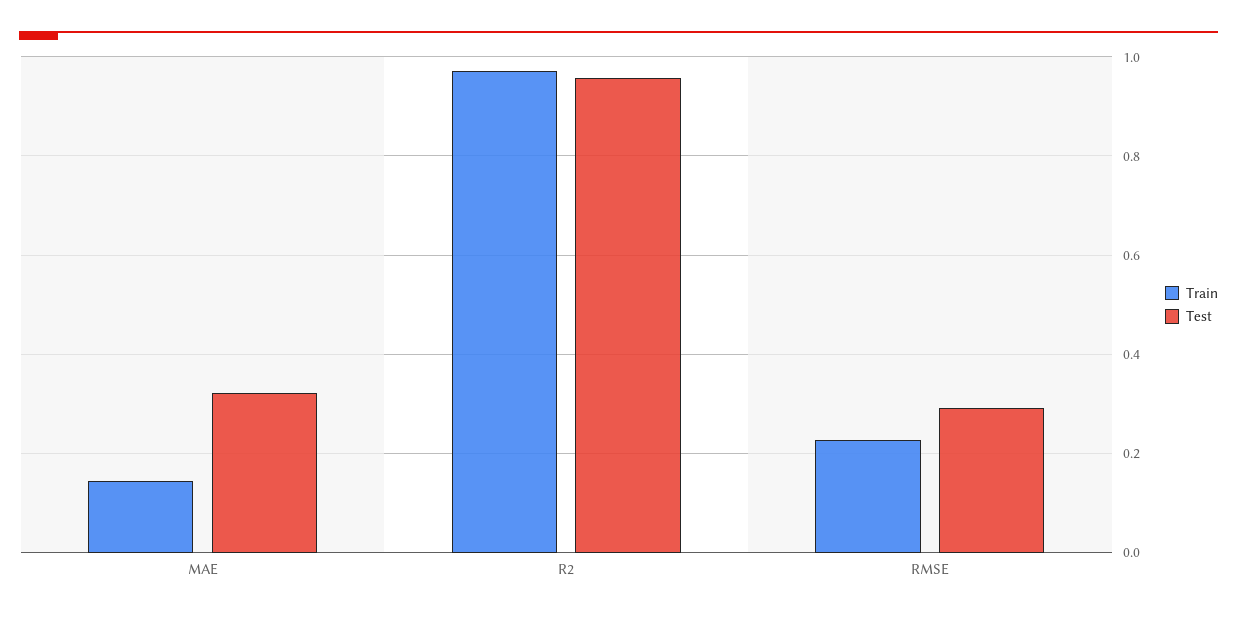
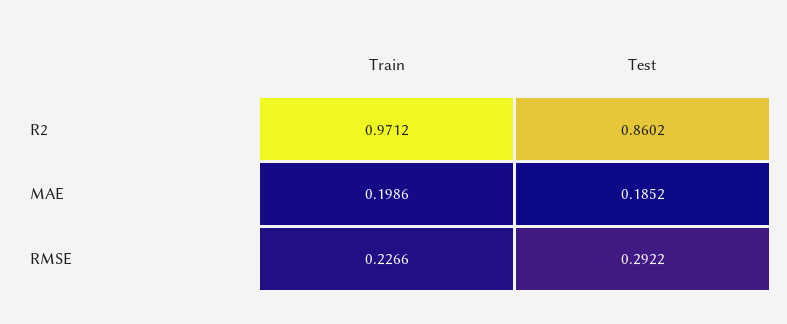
Train, MAE: 0.14 -> 0.1986
Test, MAE: 0.32 -> 0.1852
Test, R2: 0.96 -> 0.8602

